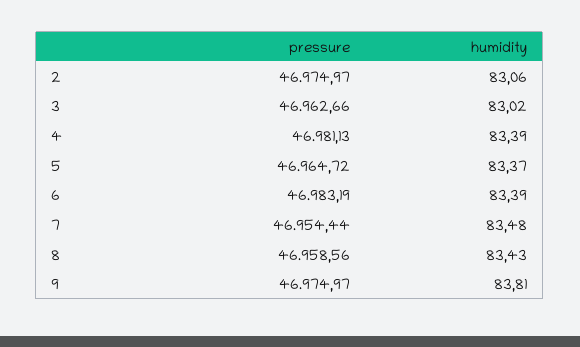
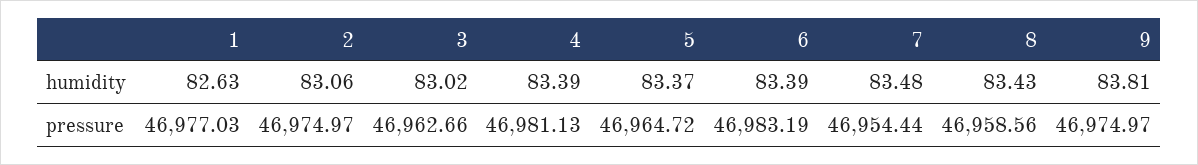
humidity, 1: none -> 82.63
pressure, 1: none -> 46977.03

